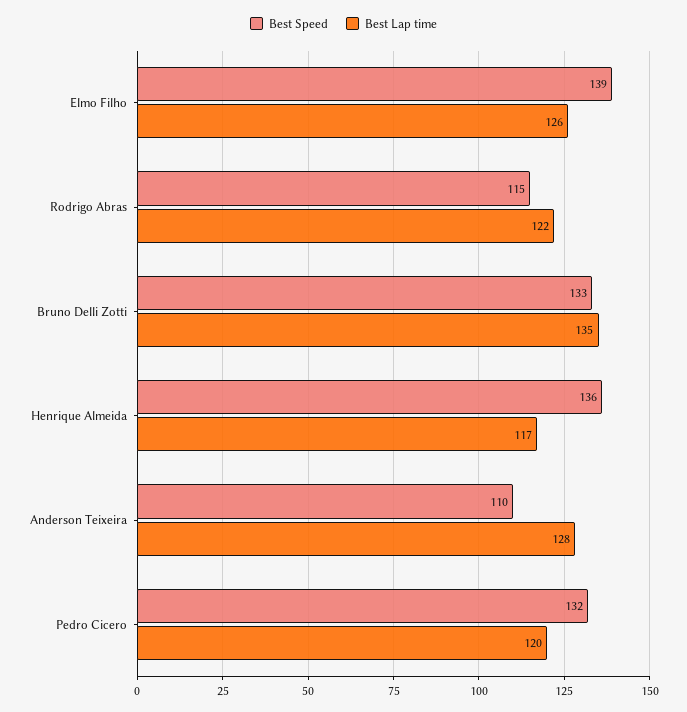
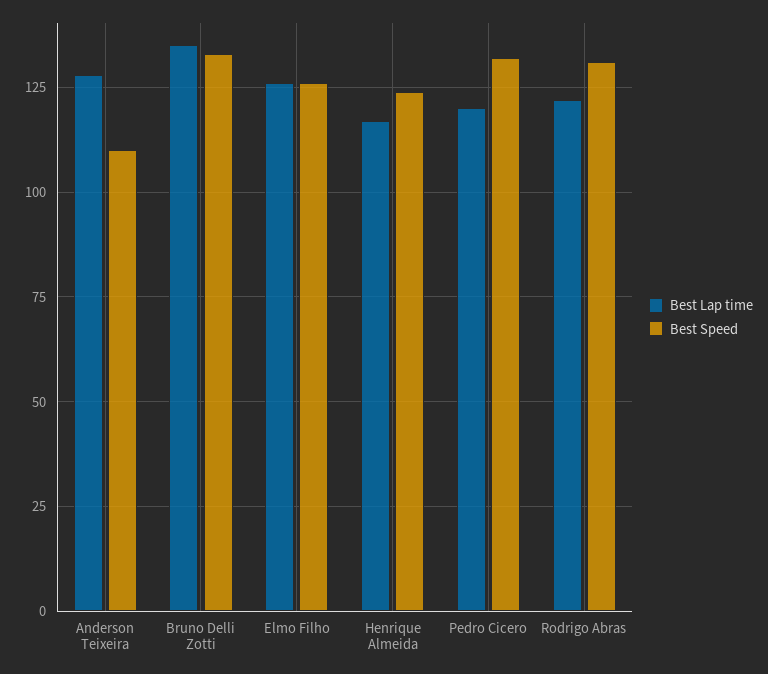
Best Speed, Elmo Filho: 139 -> 125
Best Speed, Rodrigo Abras: 115 -> 130
Best Speed, Henrique Almeida: 136 -> 125

